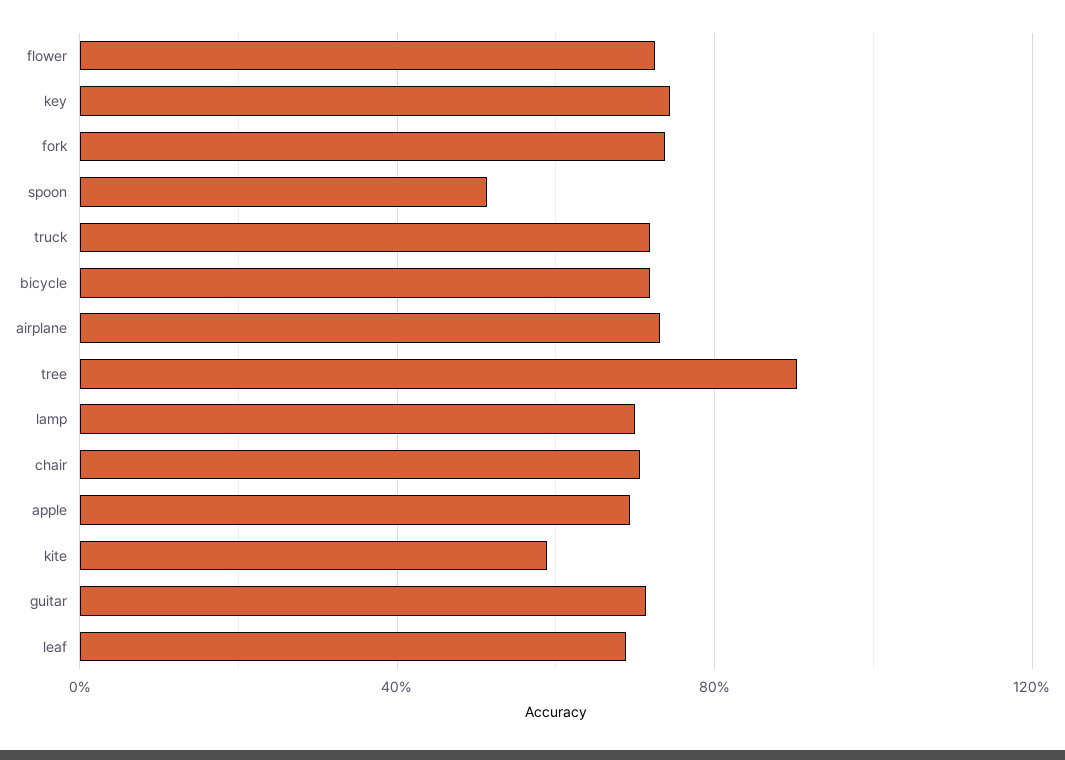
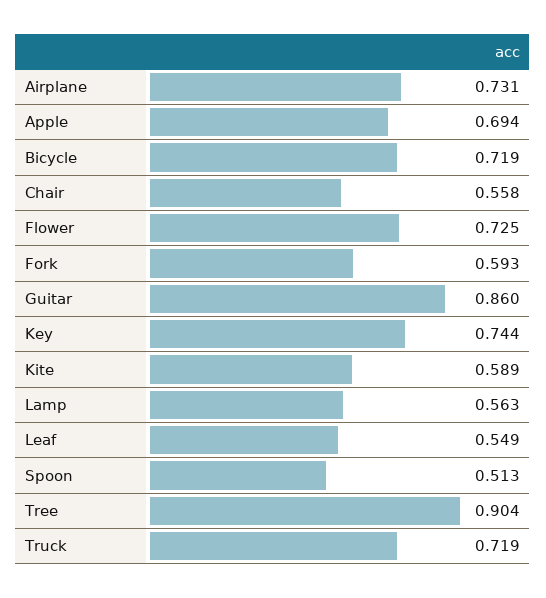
fork: 0.75 -> 0.593
lamp: 0.7 -> 0.563
chair: 0.7 -> 0.558
guitar: 0.7 -> 0.86
leaf: 0.7 -> 0.549

